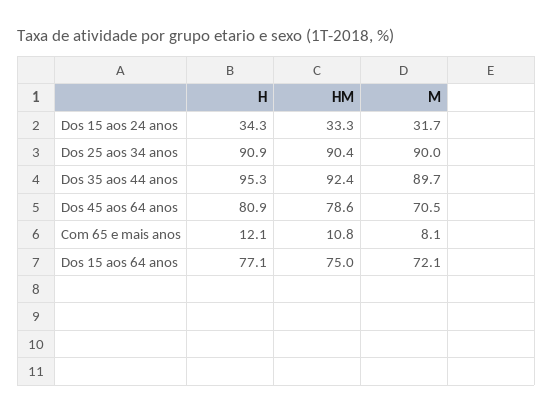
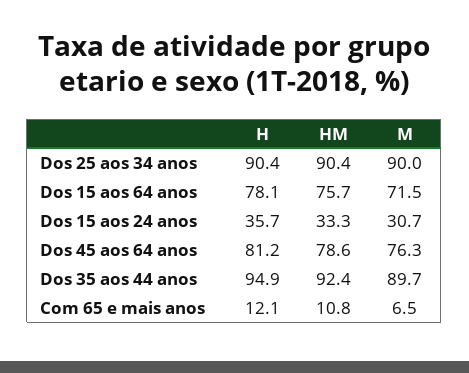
H, Dos 15 aos 24 anos: 34.3 -> 35.7
M, Dos 15 aos 24 anos: 31.7 -> 30.7
H, Dos 25 aos 34 anos: 90.9 -> 90.4
H, Dos 35 aos 44 anos: 95.3 -> 94.9
H, Dos 45 aos 64 anos: 80.9 -> 81.2
M, Dos 45 aos 64 anos: 70.5 -> 76.3
M, Com 65 e mais anos: 8.1 -> 6.5
H, Dos 15 aos 64 anos: 77.1 -> 78.1
HM, Dos 15 aos 64 anos: 75 -> 75.7
M, Dos 15 aos 64 anos: 72.1 -> 71.5

